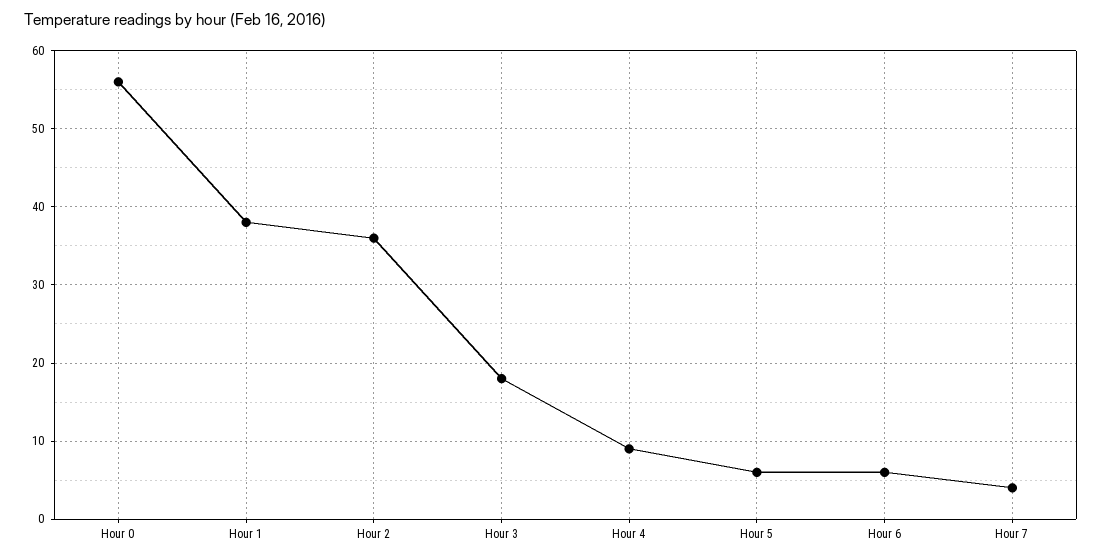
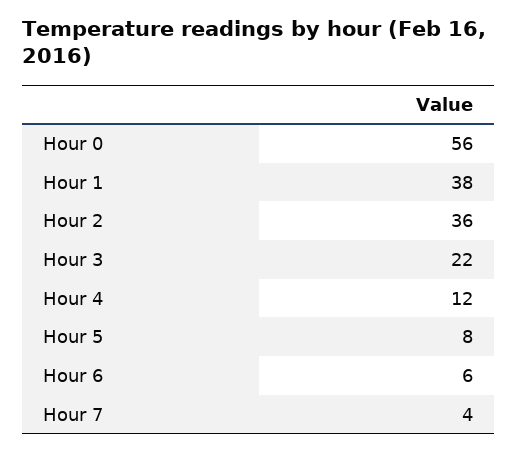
Hour 3: 18 -> 22
Hour 4: 9 -> 12
Hour 5: 6 -> 8

